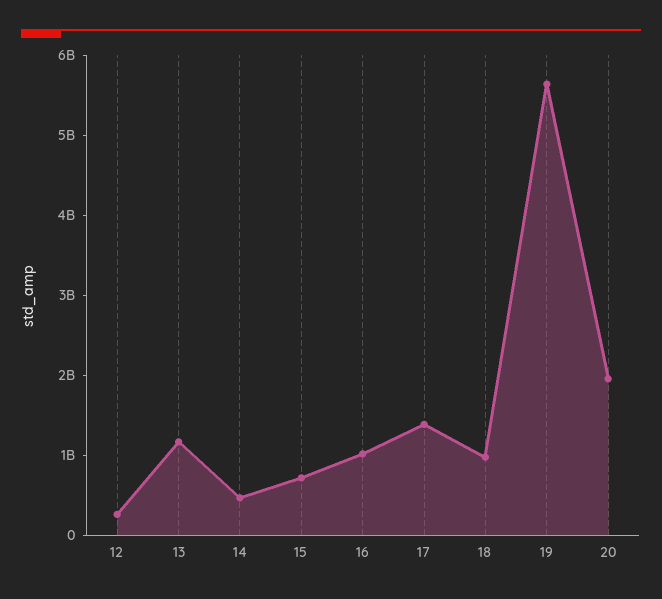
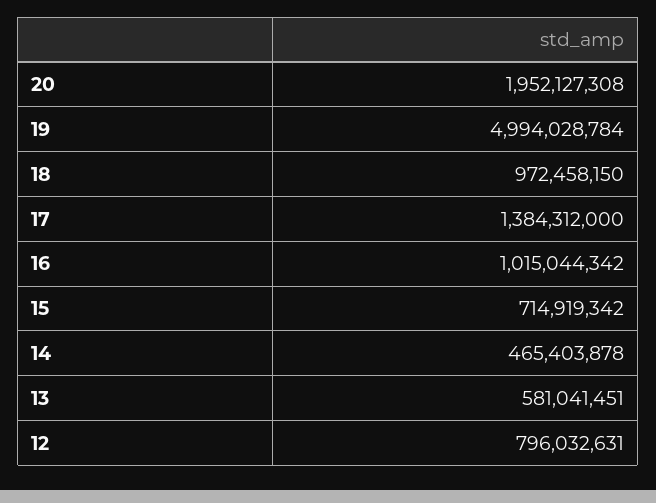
12: 200000000 -> 796032631
13: 1200000000 -> 581041451
19: 5600000000 -> 4994028784

